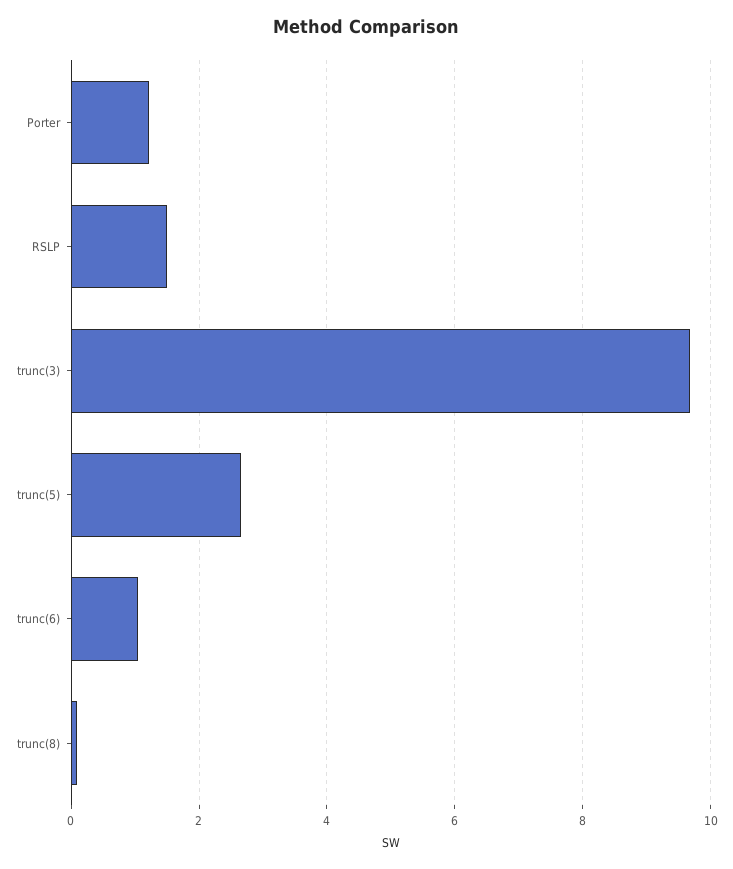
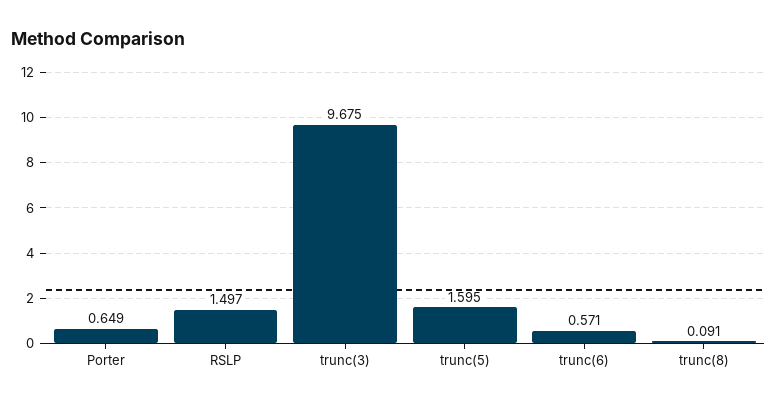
Porter: 1.2 -> 0.649
trunc(5): 2.6 -> 1.595
trunc(6): 1 -> 0.571

